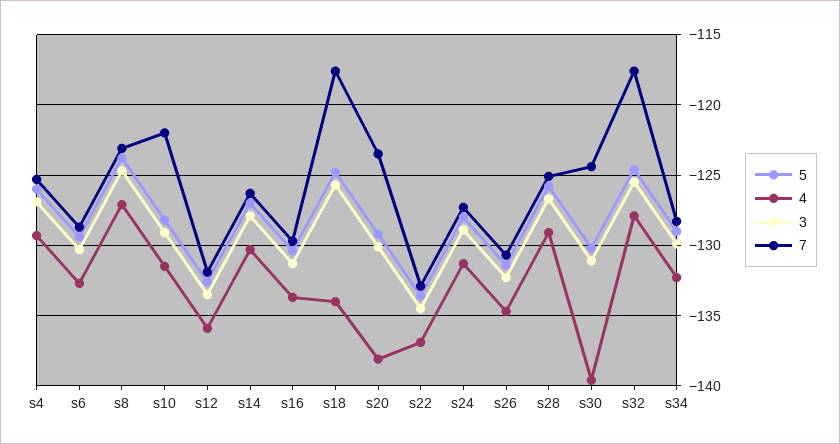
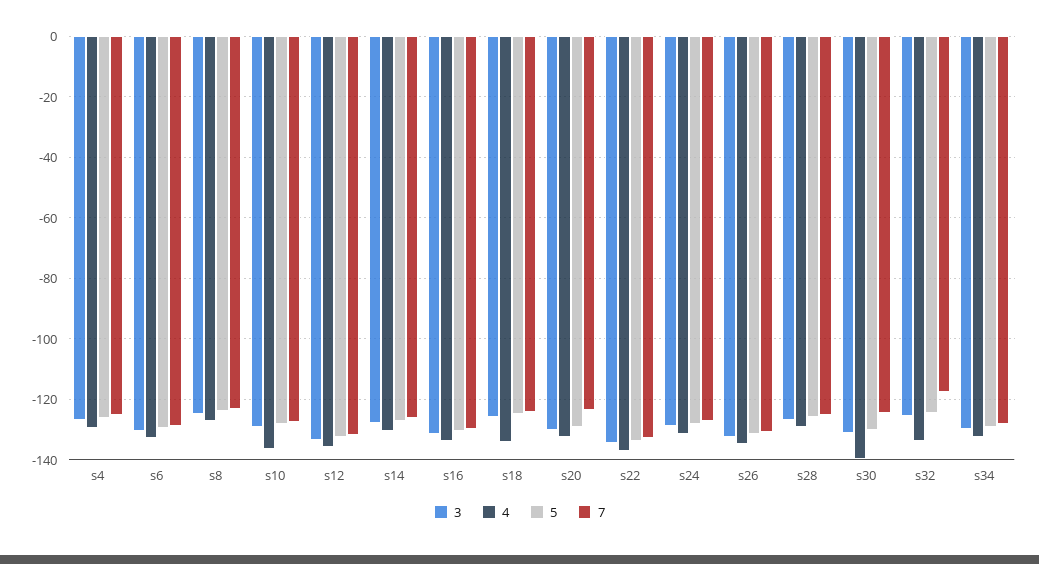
4, s10: -131.5 -> -136
7, s10: -122 -> -128
7, s18: -117.5 -> -124
4, s20: -138 -> -132
4, s32: -128 -> -134

